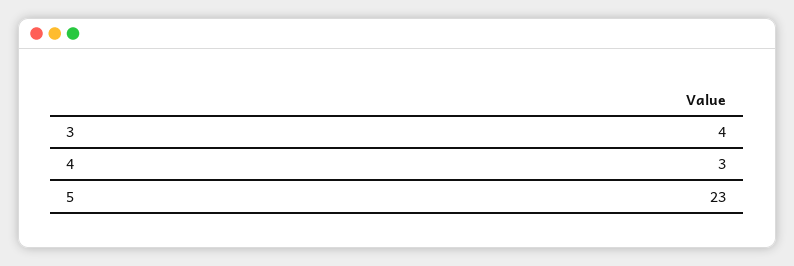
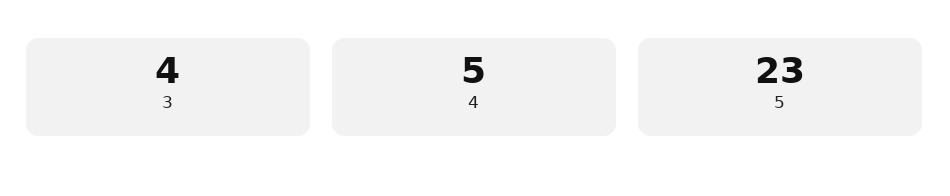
4: 3 -> 5

